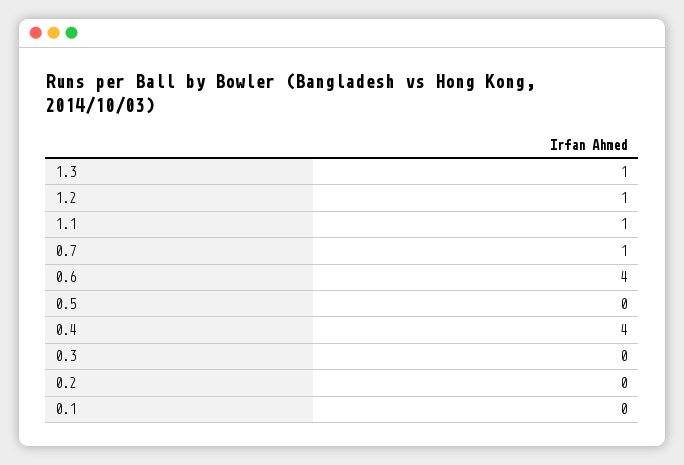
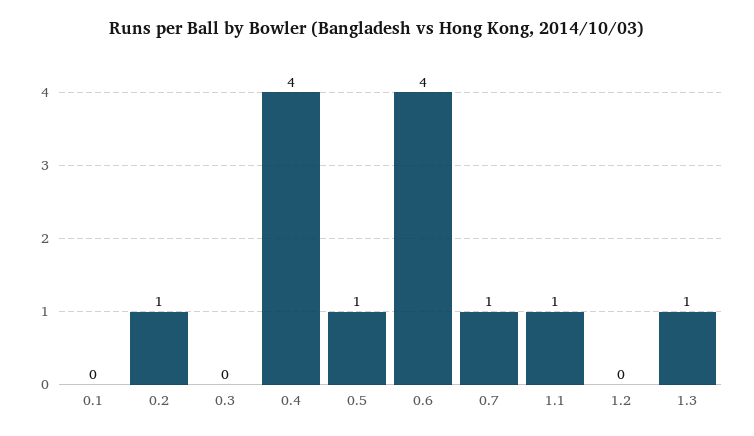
1.2: 1 -> 0
0.5: 0 -> 1
0.2: 0 -> 1

